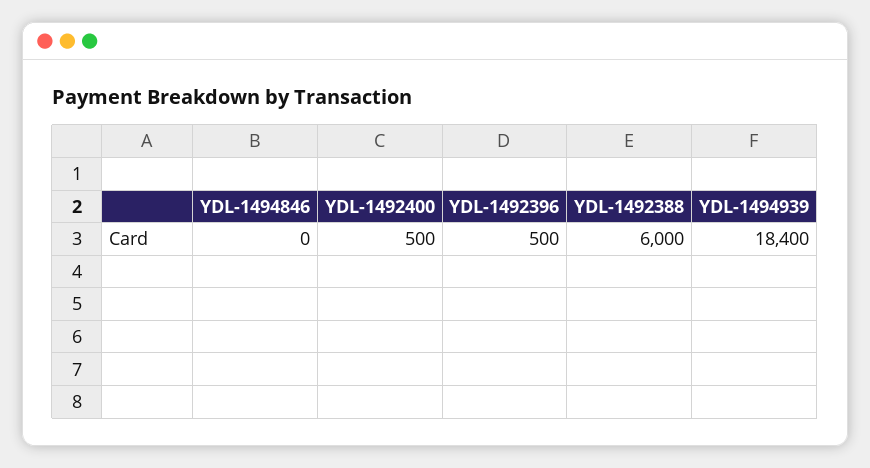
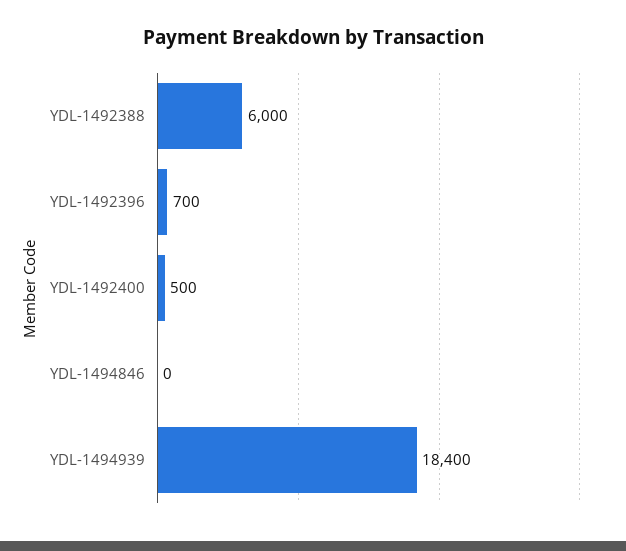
YDL-1492396: 500 -> 700

